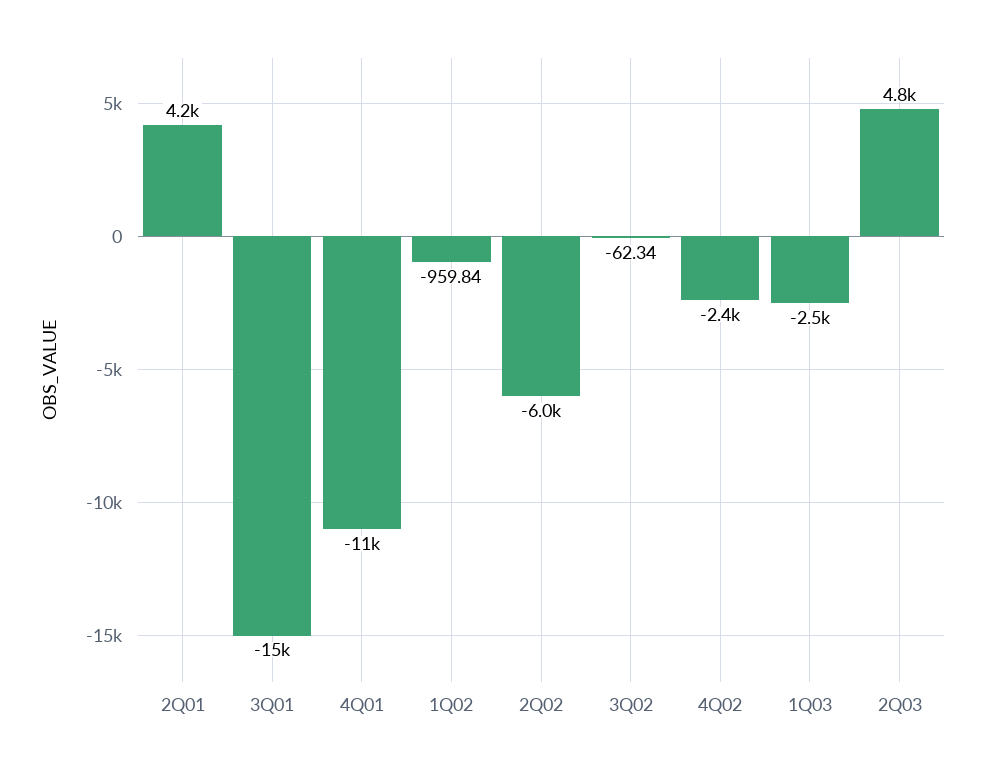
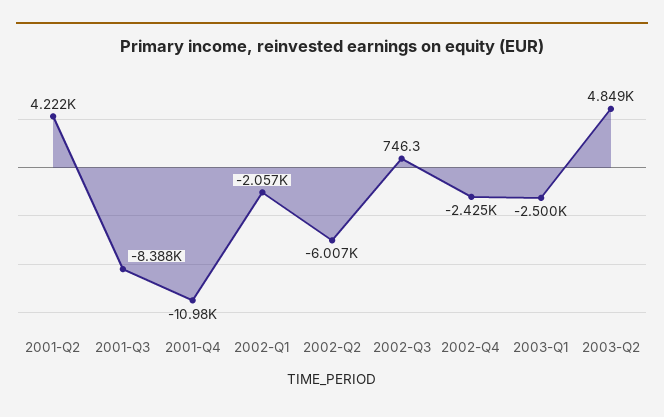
3Q01: -15000 -> -8388
1Q02: -959.84 -> -2057
3Q02: -62.34 -> 746.3

